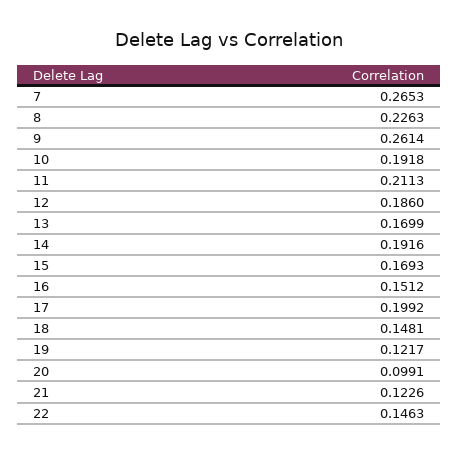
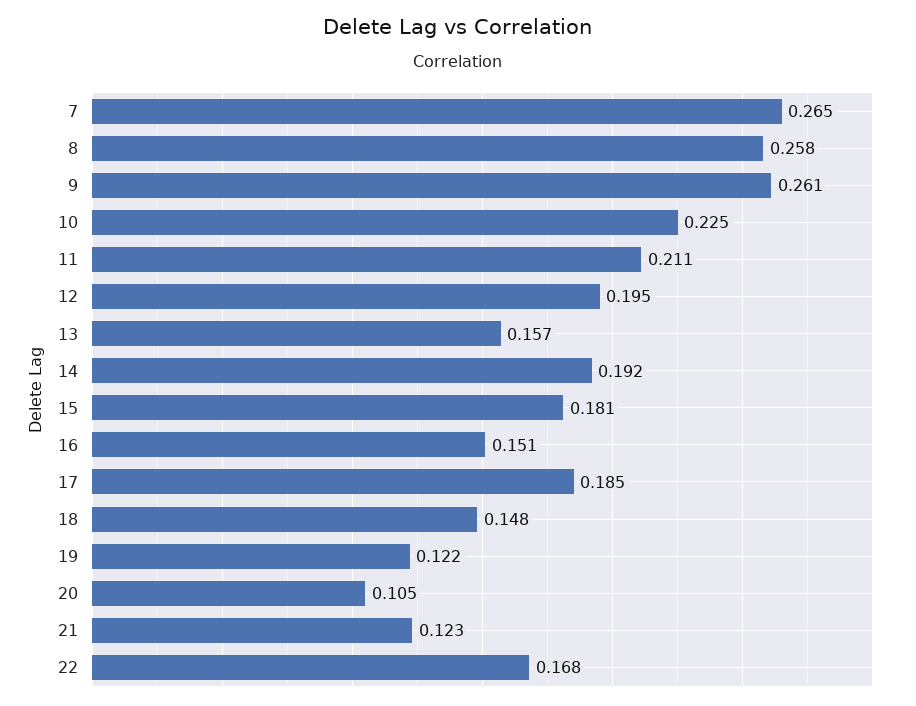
8: 0.2263 -> 0.258
10: 0.1918 -> 0.225
12: 0.186 -> 0.195
13: 0.1699 -> 0.157
15: 0.1693 -> 0.181
17: 0.1992 -> 0.185
20: 0.0991 -> 0.105
22: 0.1463 -> 0.168

